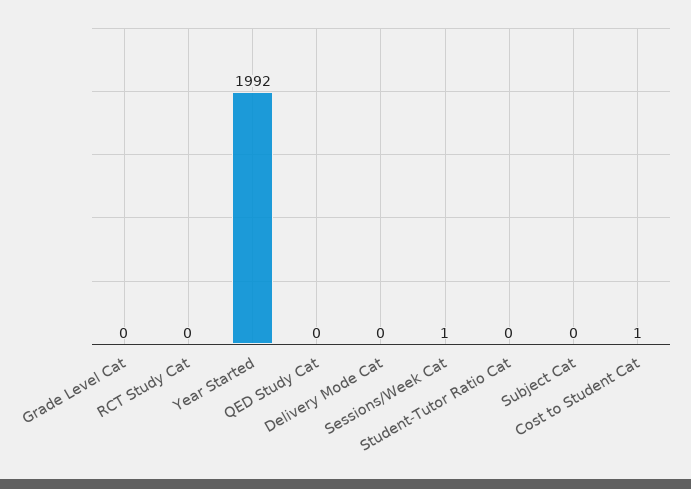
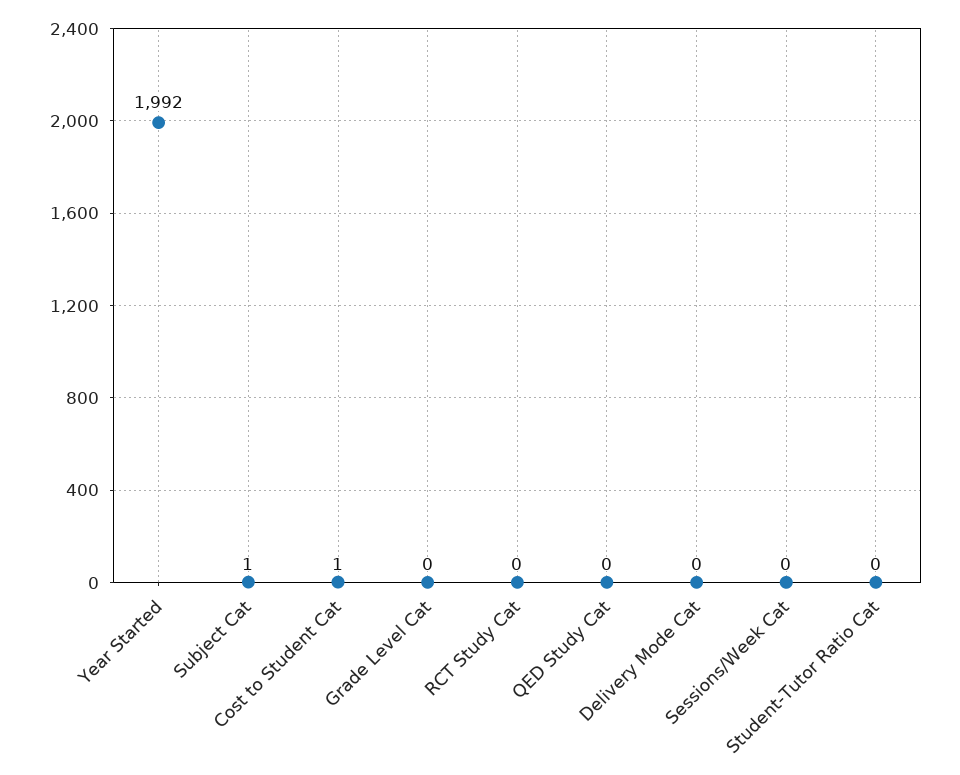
Sessions/Week Cat: 1 -> 0
Subject Cat: 0 -> 1

